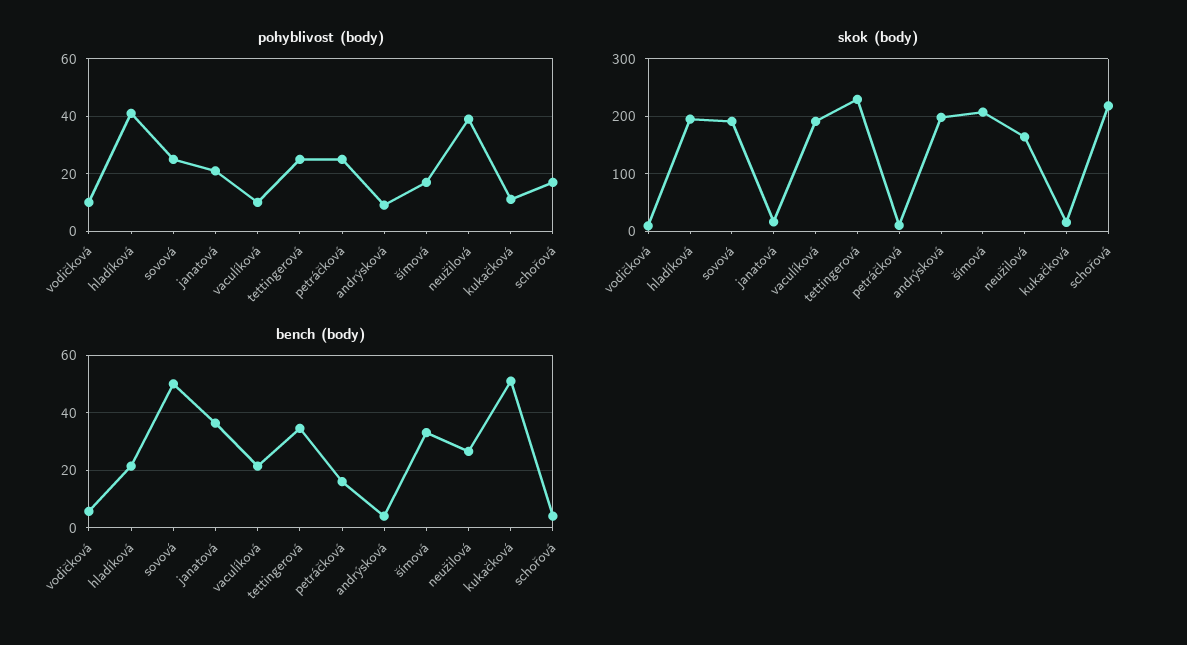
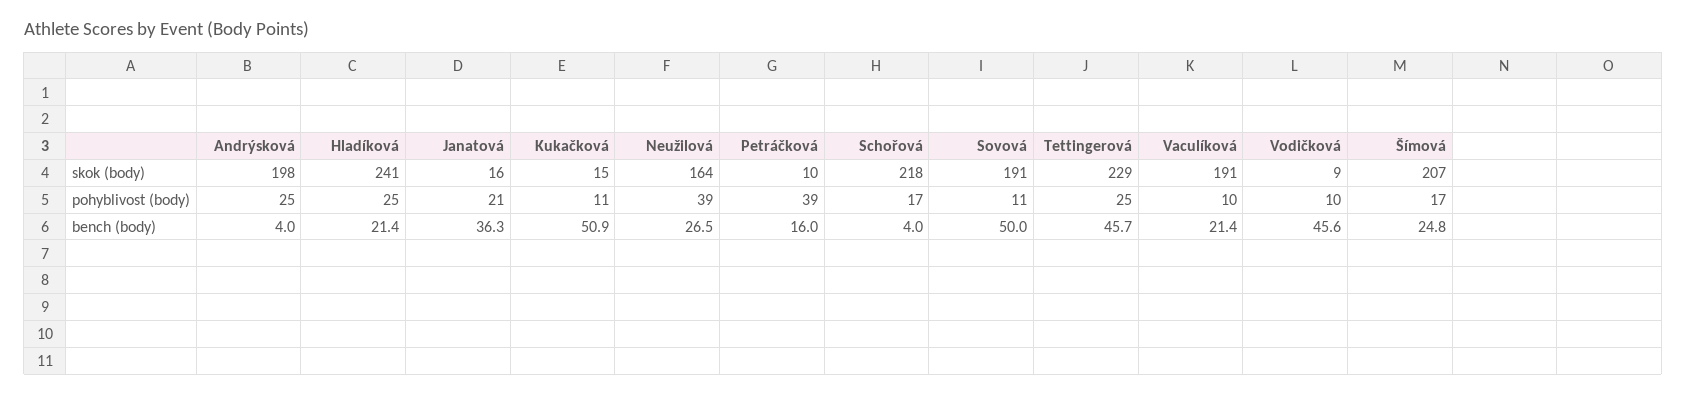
pohyblivost (body), hladíková: 40 -> 25
pohyblivost (body), sovová: 25 -> 11
pohyblivost (body), petráčková: 25 -> 39
pohyblivost (body), andrýsková: 10 -> 25
skok (body), hladíková: 200 -> 241
bench (body), vodičková: 5 -> 45.6
bench (body), tettingerová: 35 -> 45.7
bench (body), šímová: 32.5 -> 24.8

